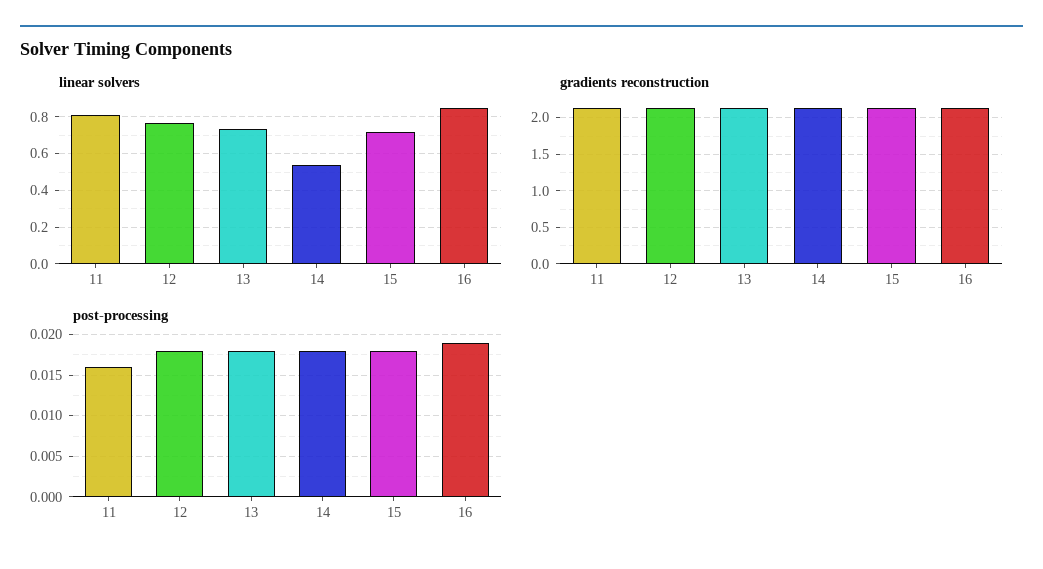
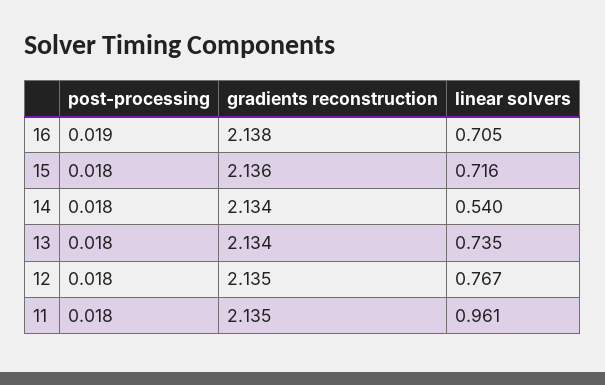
linear solvers, 11: 0.8 -> 0.961
linear solvers, 16: 0.85 -> 0.705
post-processing, 11: 0.016 -> 0.018

